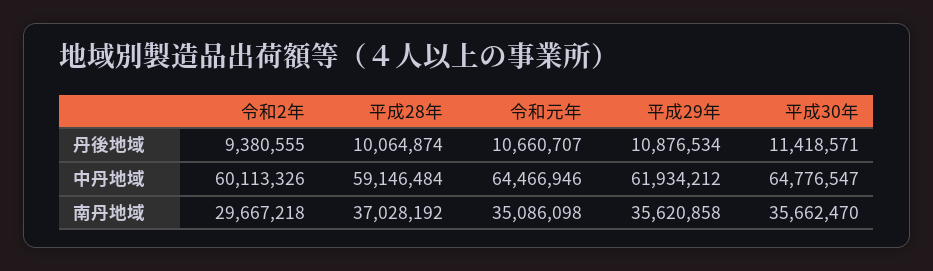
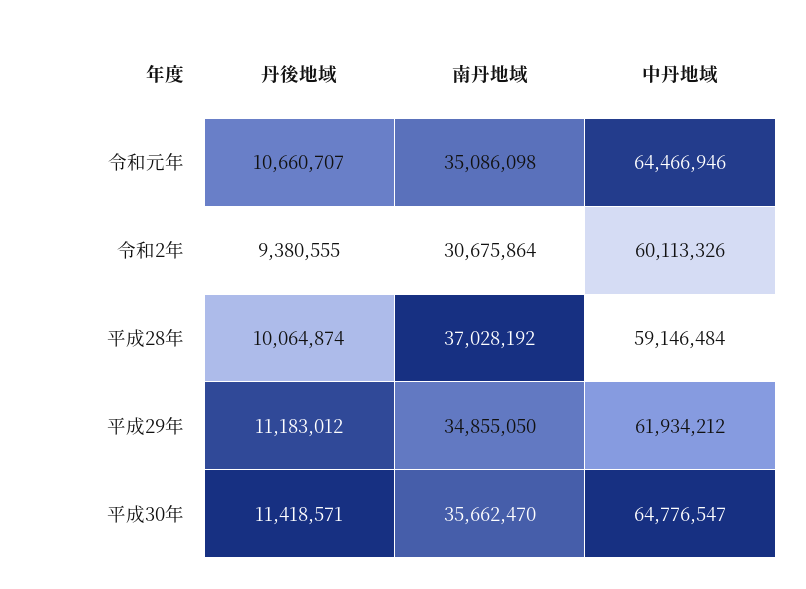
平成29年, 丹後地域: 10876534 -> 11183012
令和2年, 南丹地域: 29667218 -> 30675864
平成29年, 南丹地域: 35620858 -> 34855050

